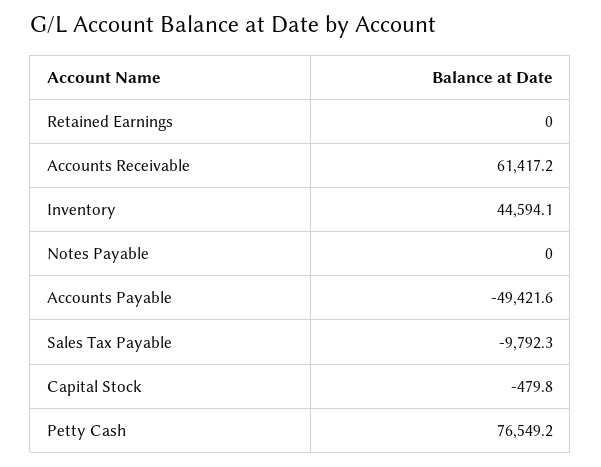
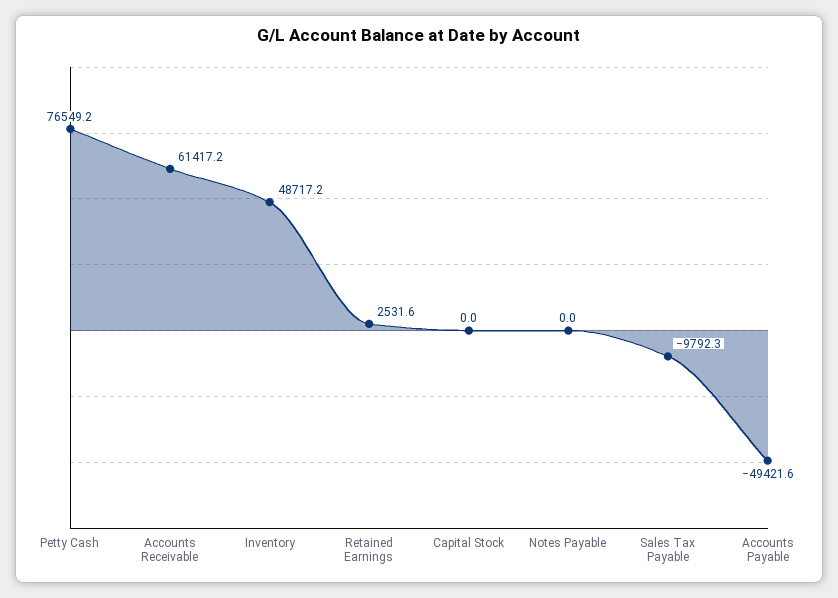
Retained Earnings: 0 -> 2531.6
Inventory: 44594.1 -> 48717.2
Capital Stock: -479.8 -> 0

